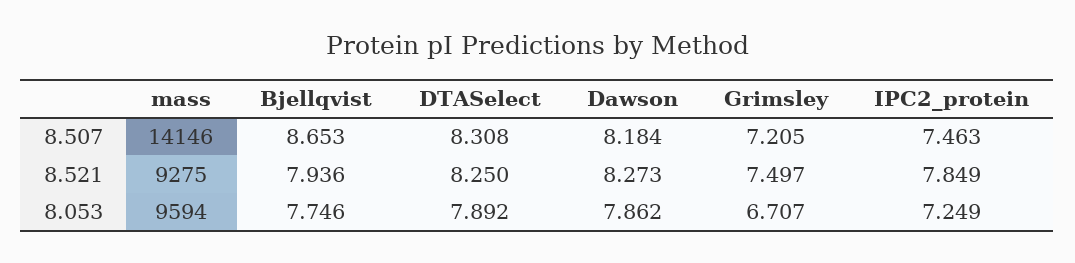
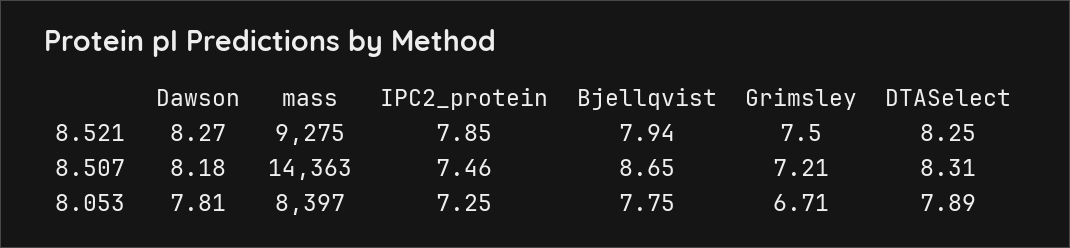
mass, 8.507: 14146 -> 14363
mass, 8.053: 9594 -> 8397
Dawson, 8.053: 7.862 -> 7.81

